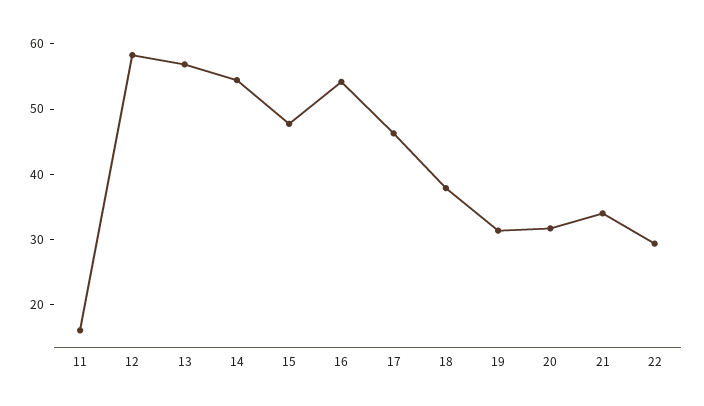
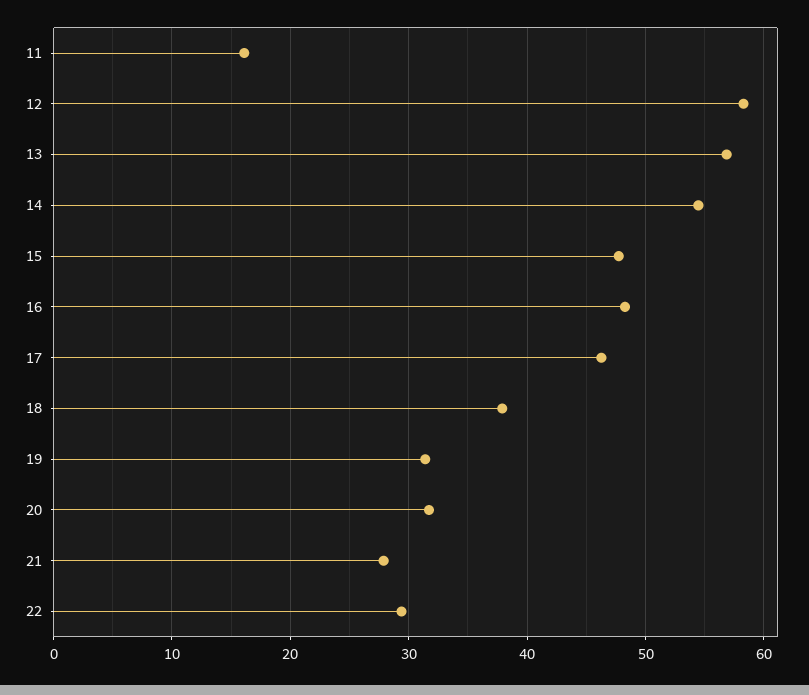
16: 54 -> 48
21: 34 -> 28

